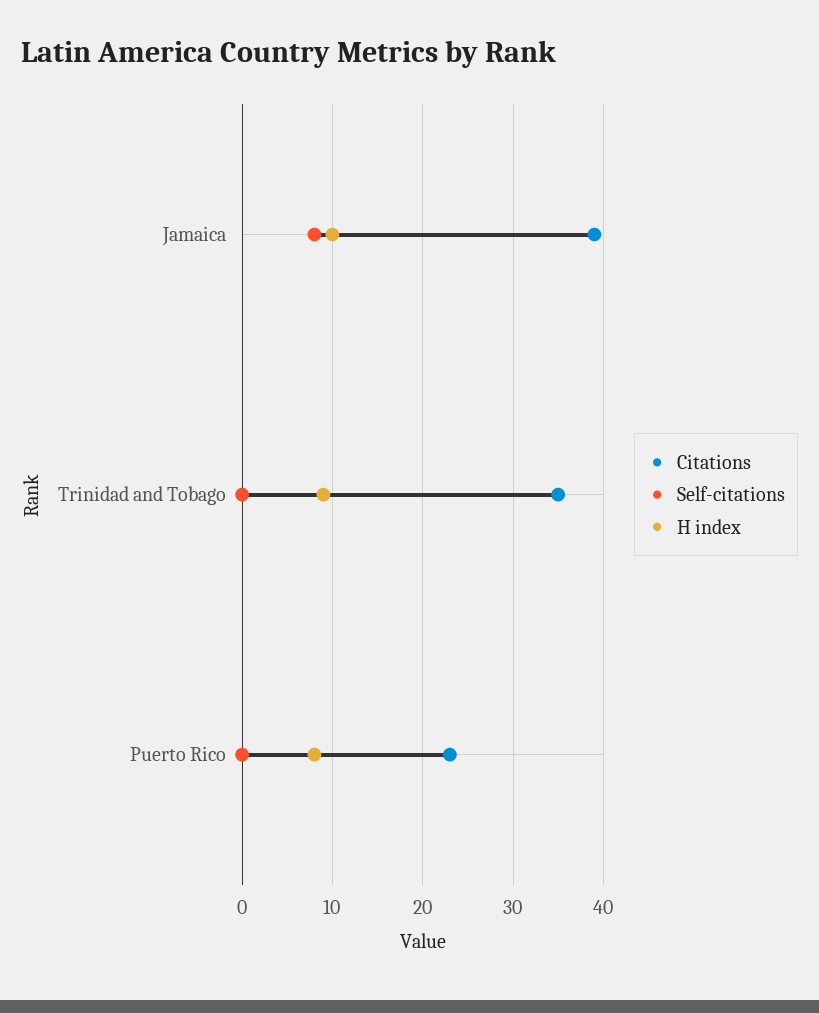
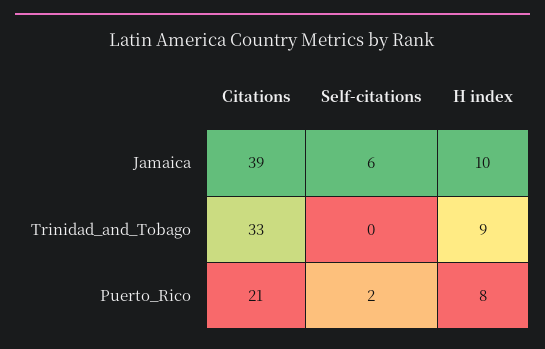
Self-citations, Jamaica: 8 -> 6
Citations, Trinidad and Tobago: 35 -> 33
Citations, Puerto Rico: 23 -> 21
Self-citations, Puerto Rico: 0 -> 2

